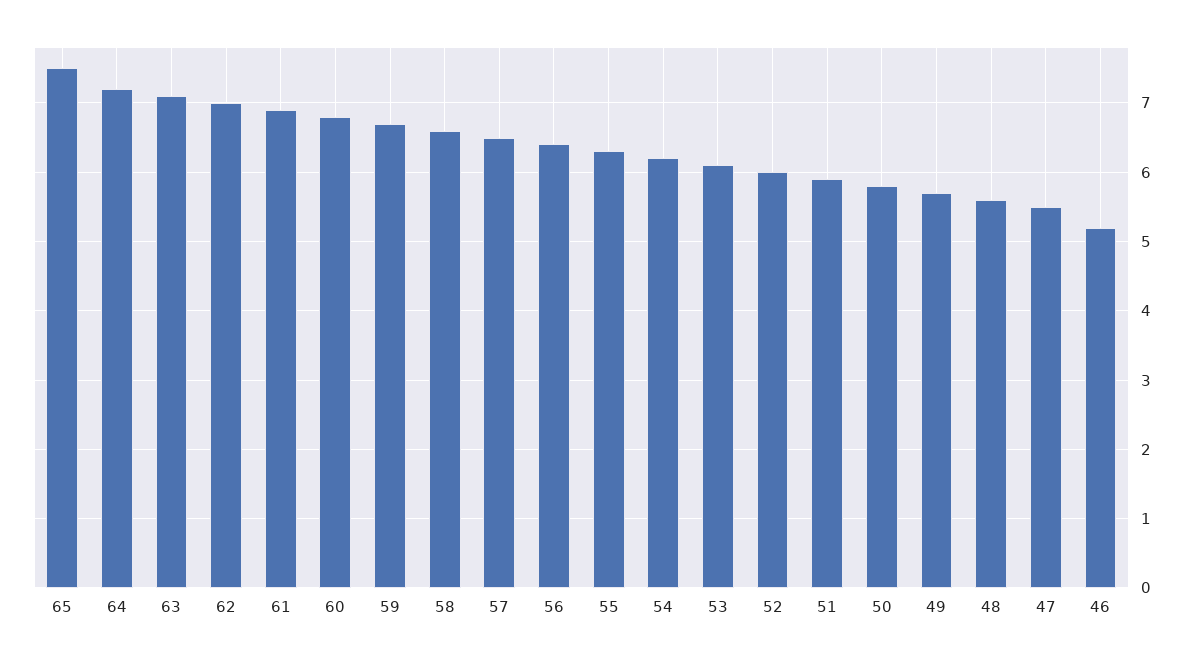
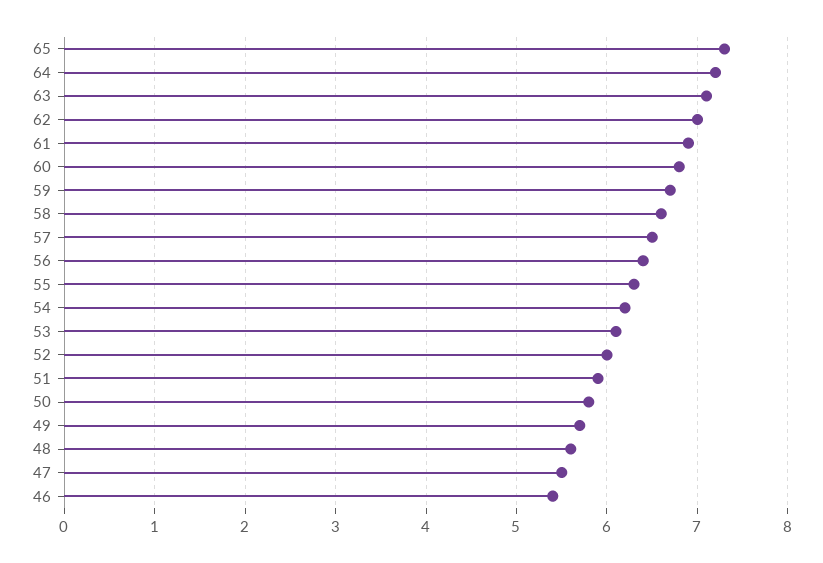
65: 7.5 -> 7.3
46: 5.2 -> 5.4

